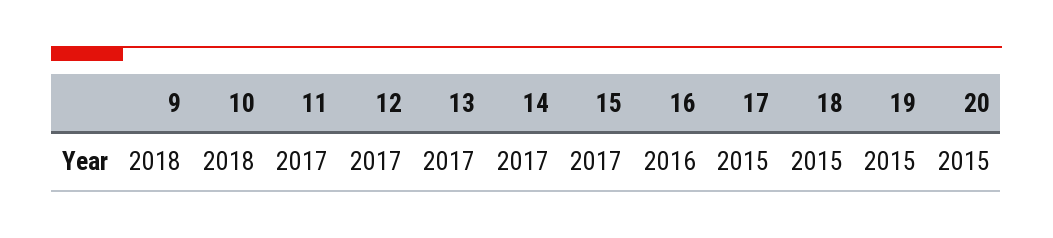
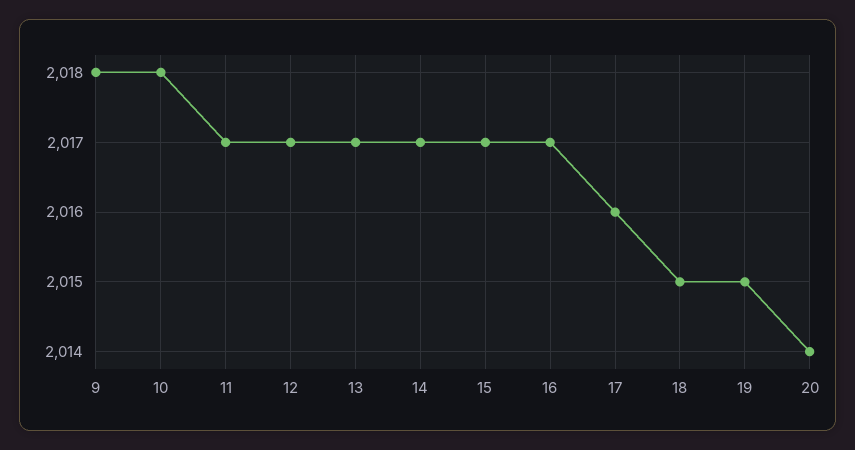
16: 2016 -> 2017
17: 2015 -> 2016
20: 2015 -> 2014

